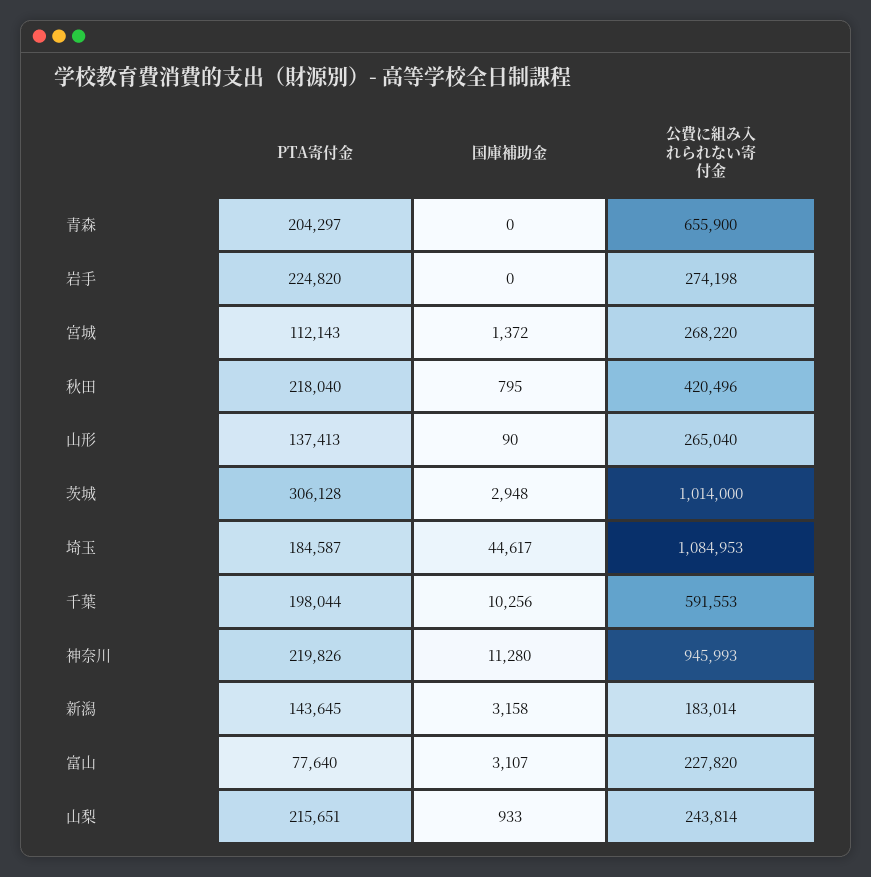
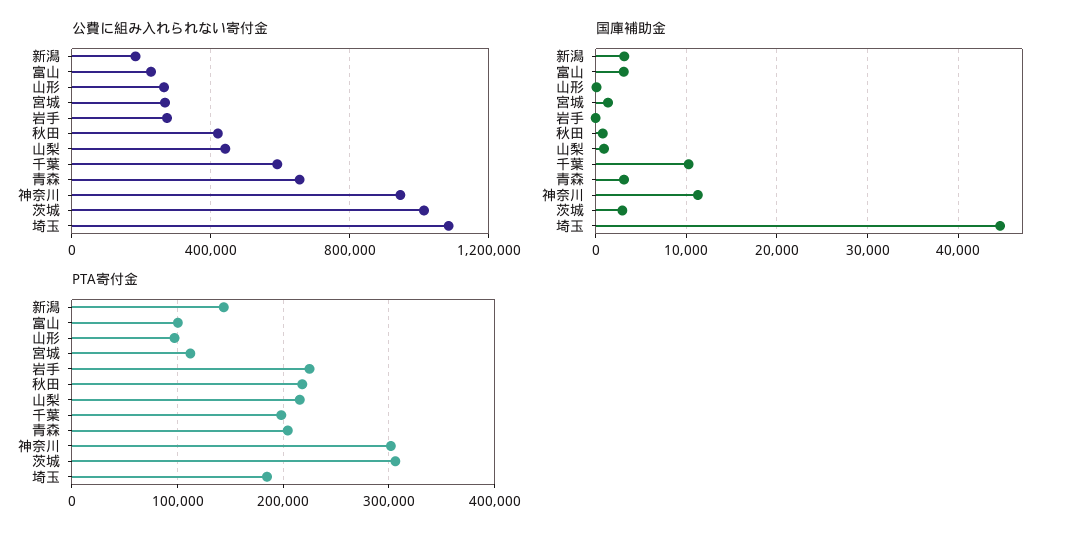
国庫補助金, 青森: 0 -> 3000
PTA寄付金, 山形: 137413 -> 100000
PTA寄付金, 神奈川: 219826 -> 300000
PTA寄付金, 富山: 77640 -> 100000
公費に組み入れられない寄付金, 山梨: 243814 -> 450000

